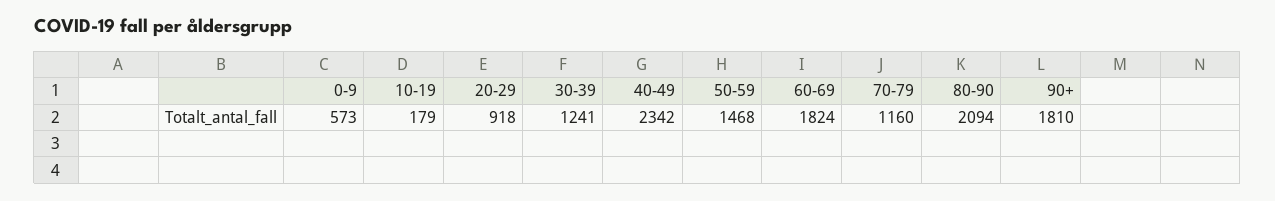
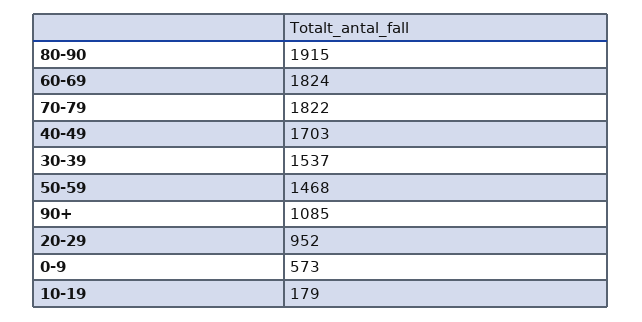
20-29: 918 -> 952
30-39: 1241 -> 1537
40-49: 2342 -> 1703
70-79: 1160 -> 1822
80-90: 2094 -> 1915
90+: 1810 -> 1085

